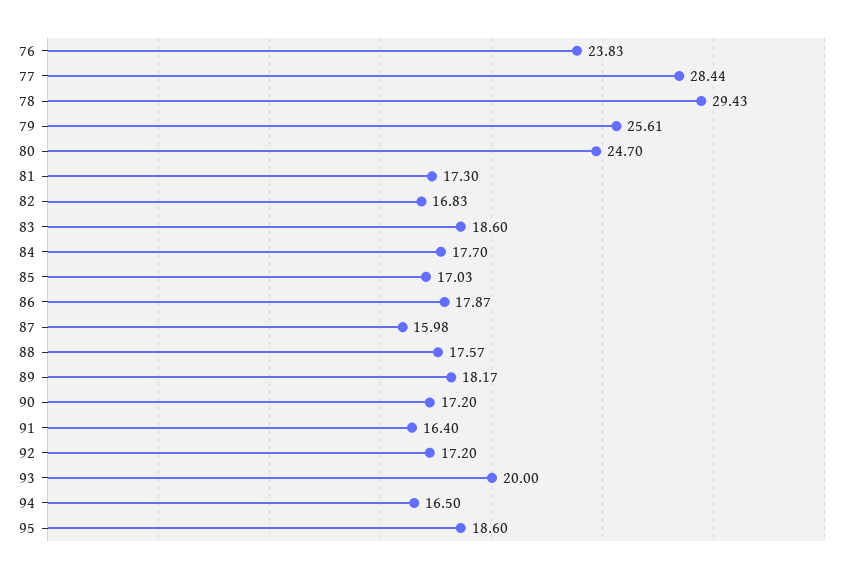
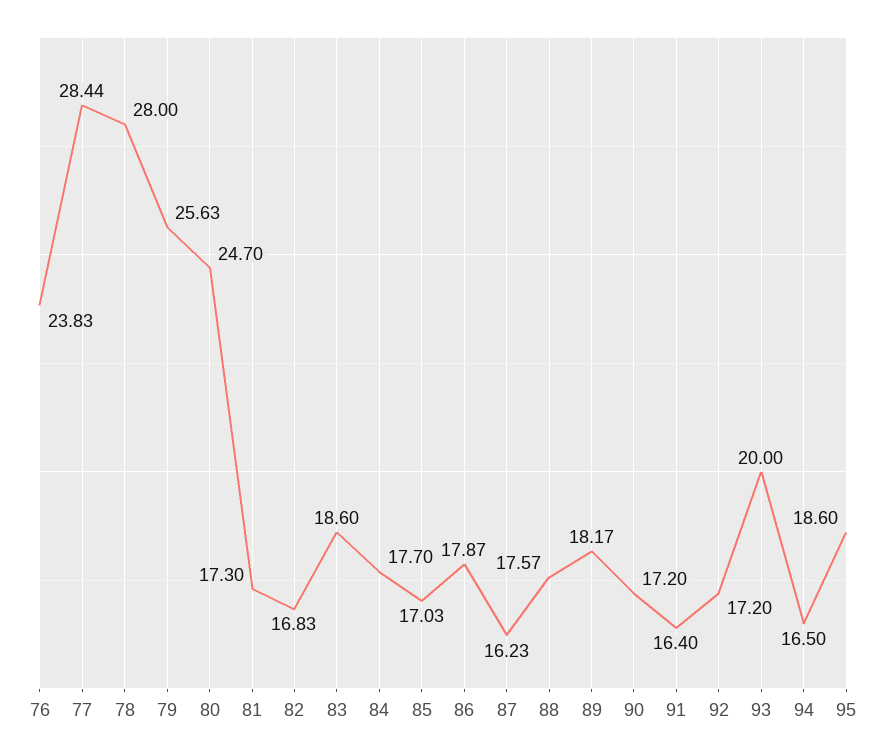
78: 29.43 -> 28
79: 25.61 -> 25.63
87: 15.98 -> 16.23

